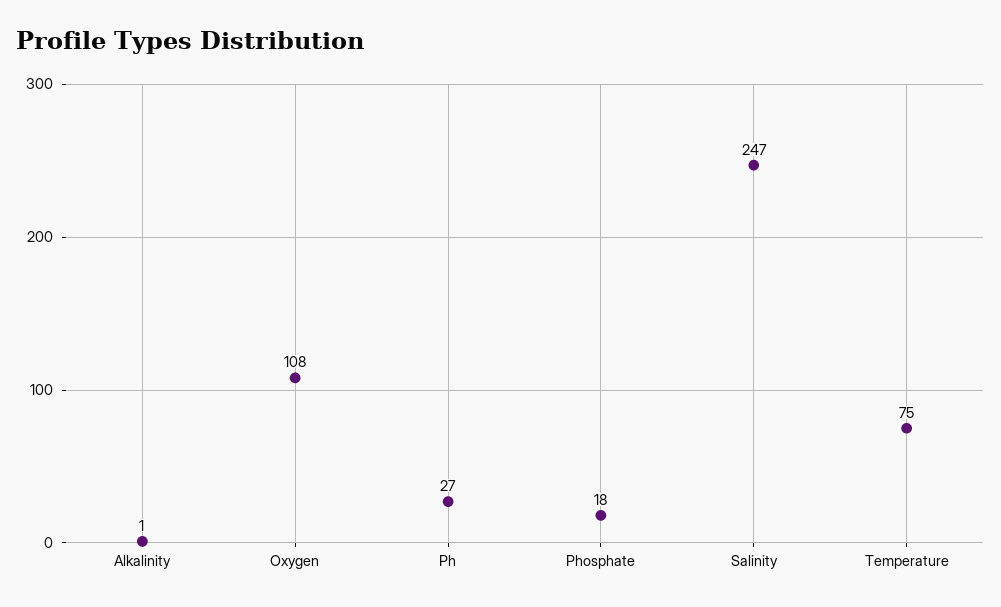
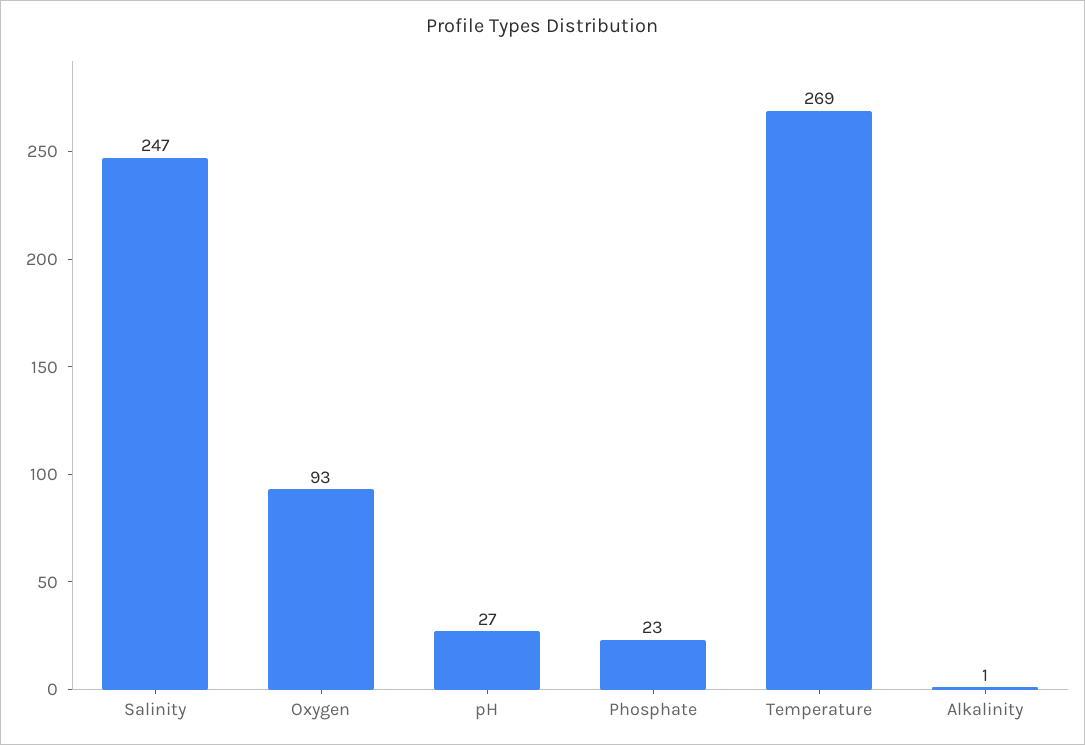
Oxygen: 108 -> 93
Phosphate: 18 -> 23
Temperature: 75 -> 269

